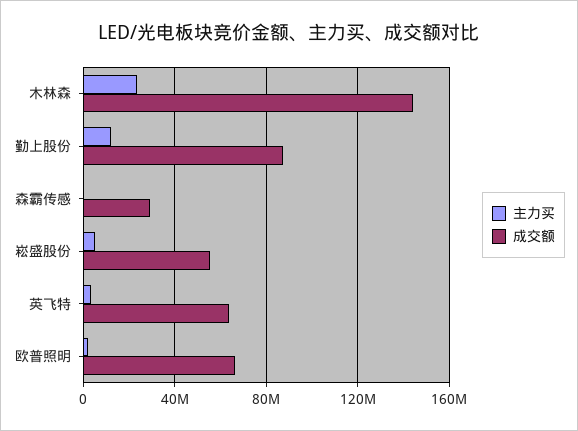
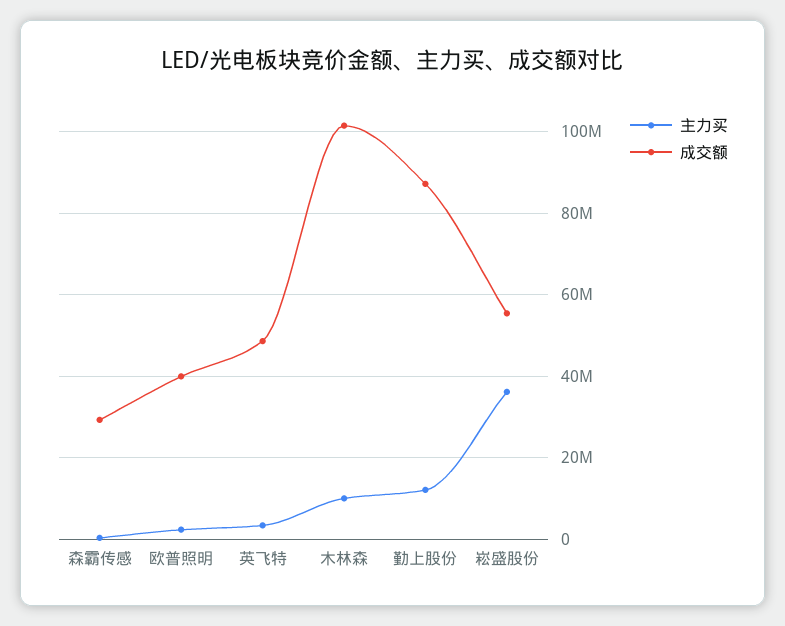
主力买, 木林森: 25000000 -> 10000000
成交额, 木林森: 145000000 -> 102000000
主力买, 崧盛股份: 5000000 -> 36000000
成交额, 英飞特: 65000000 -> 48000000
成交额, 欧普照明: 65000000 -> 40000000

